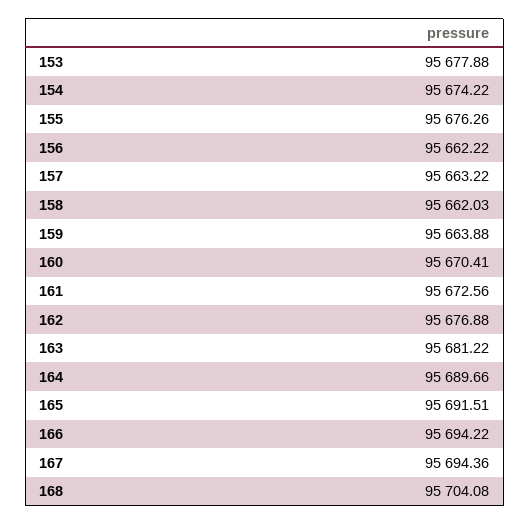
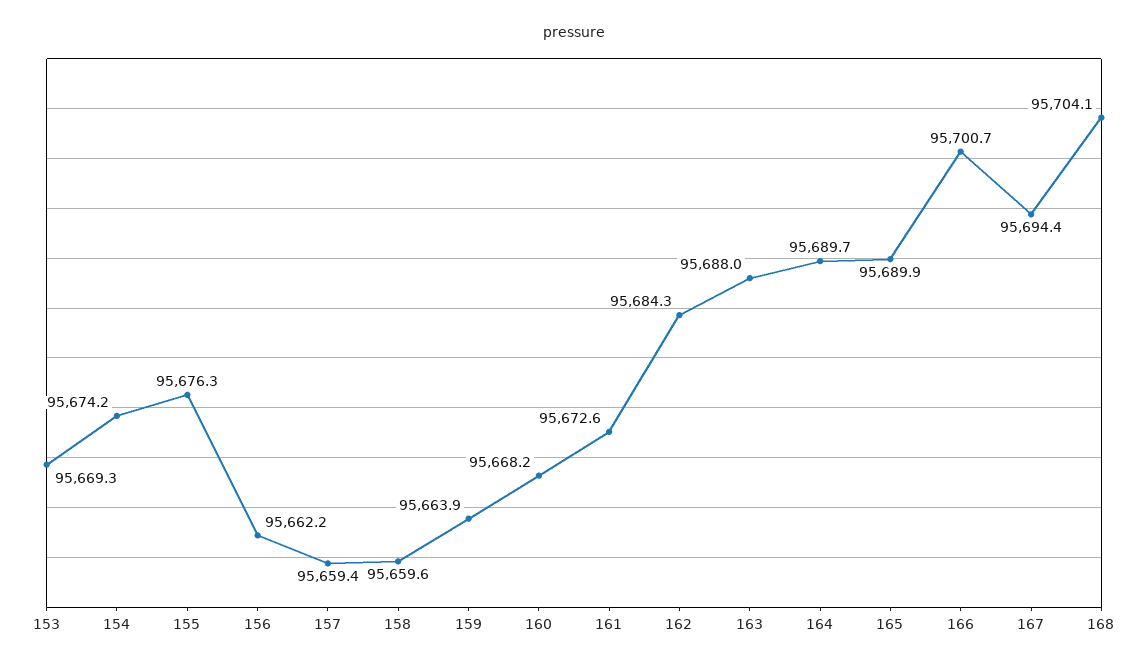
153: 95677.88 -> 95669.3
157: 95663.22 -> 95659.4
158: 95662.03 -> 95659.6
160: 95670.41 -> 95668.2
162: 95676.88 -> 95684.3
163: 95681.22 -> 95688
165: 95691.51 -> 95689.9
166: 95694.22 -> 95700.7

